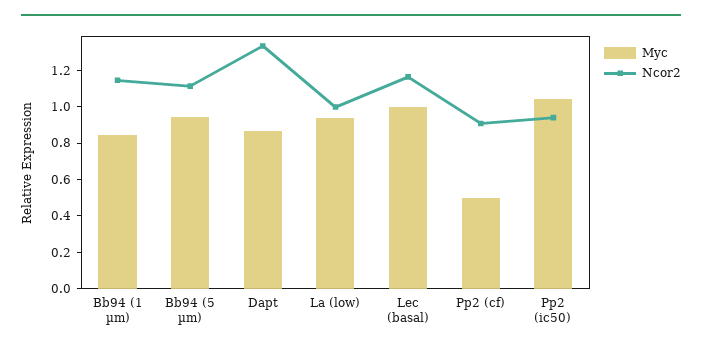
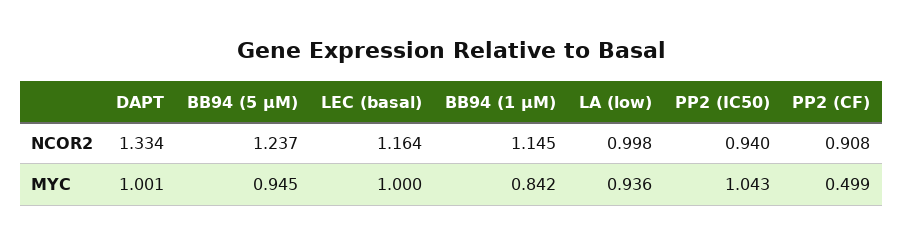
Ncor2, Bb94 (5 µm): 1.1 -> 1.237
Myc, Dapt: 0.85 -> 1.001

